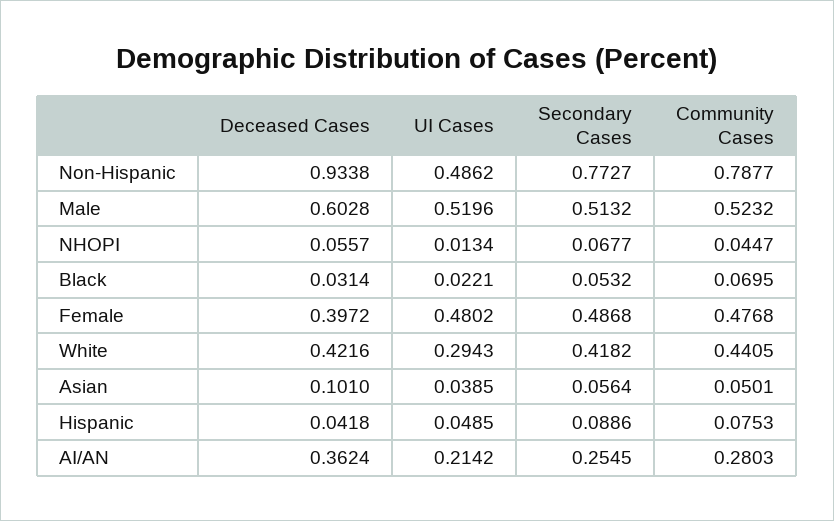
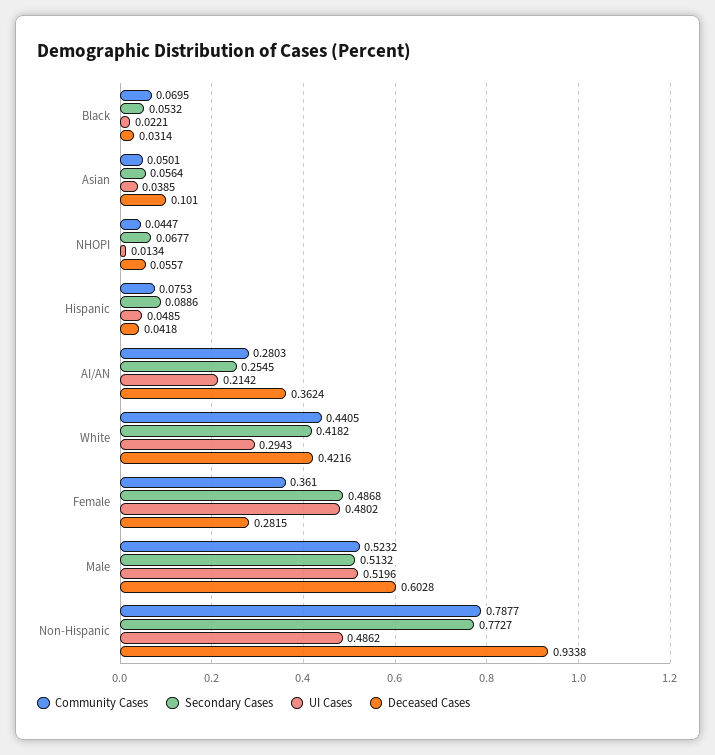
Deceased Cases, Female: 0.3972 -> 0.2815
Community Cases, Female: 0.4768 -> 0.361

